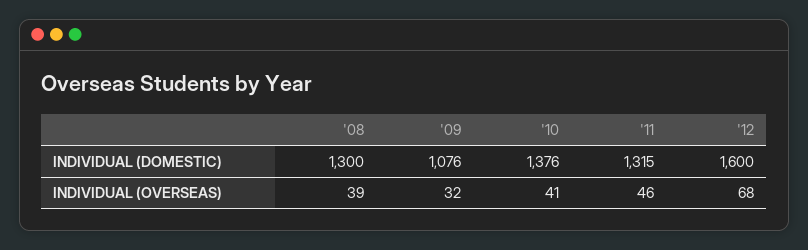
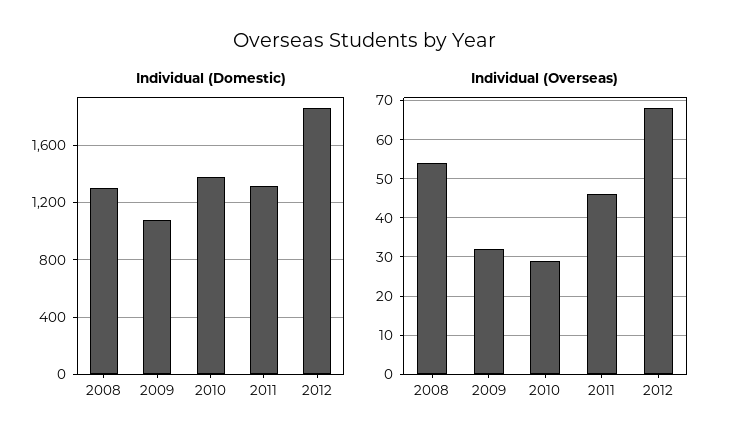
INDIVIDUAL (DOMESTIC), '12: 1600 -> 1850
INDIVIDUAL (OVERSEAS), '08: 39 -> 55
INDIVIDUAL (OVERSEAS), '10: 41 -> 30

